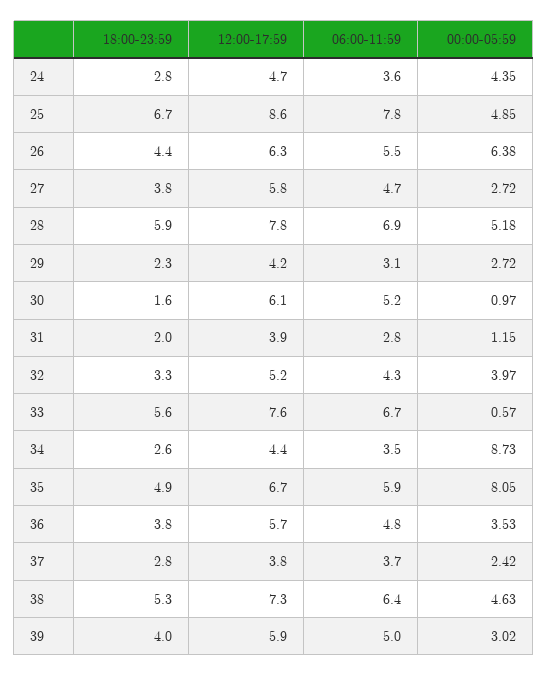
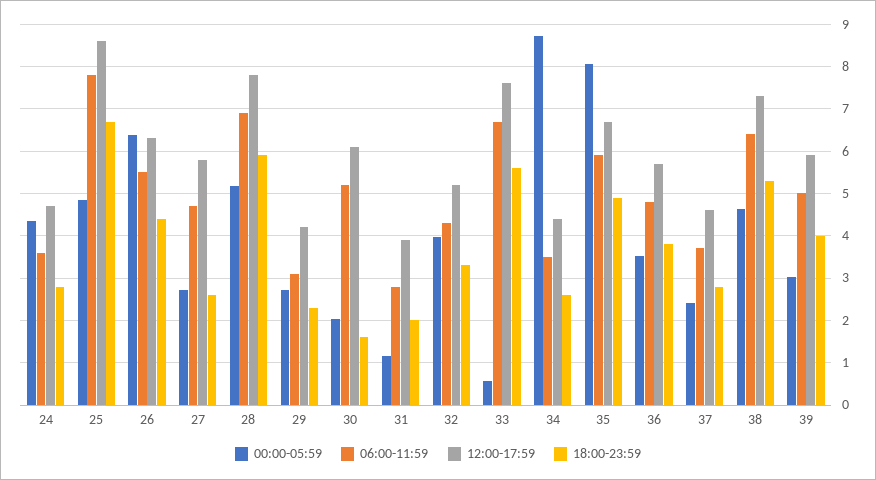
18:00-23:59, 27: 3.8 -> 2.6
00:00-05:59, 30: 0.97 -> 2
12:00-17:59, 37: 3.8 -> 4.6

